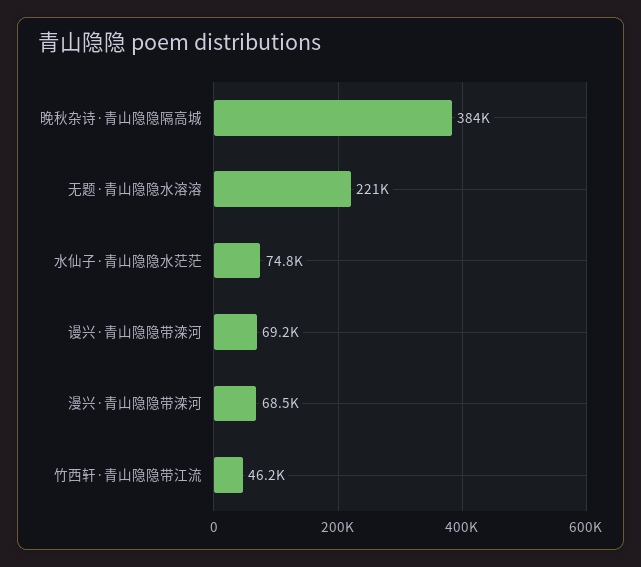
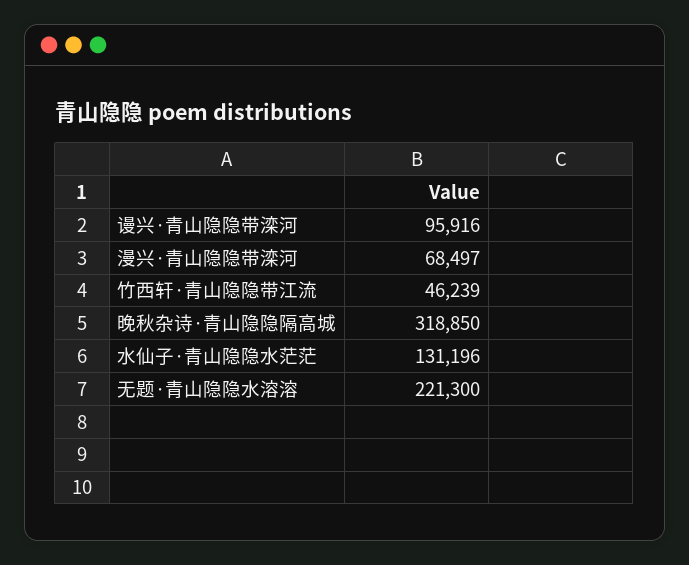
晚秋杂诗·青山隐隐隔高城: 384000 -> 318850
水仙子·青山隐隐水茫茫: 74800 -> 131196
谩兴·青山隐隐带滦河: 69200 -> 95916

